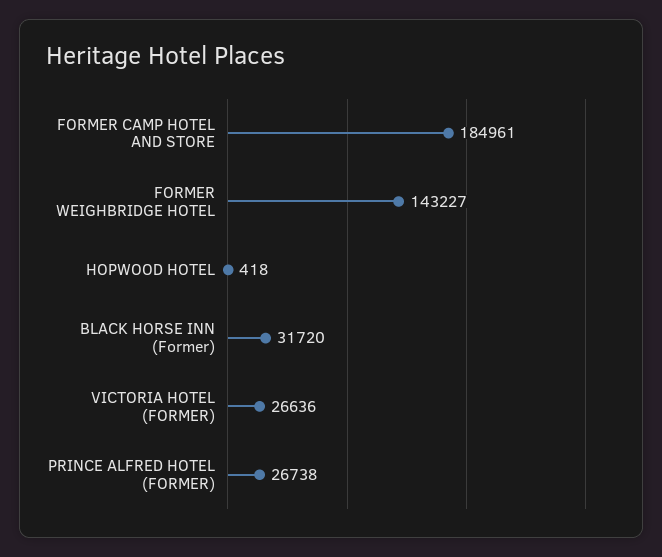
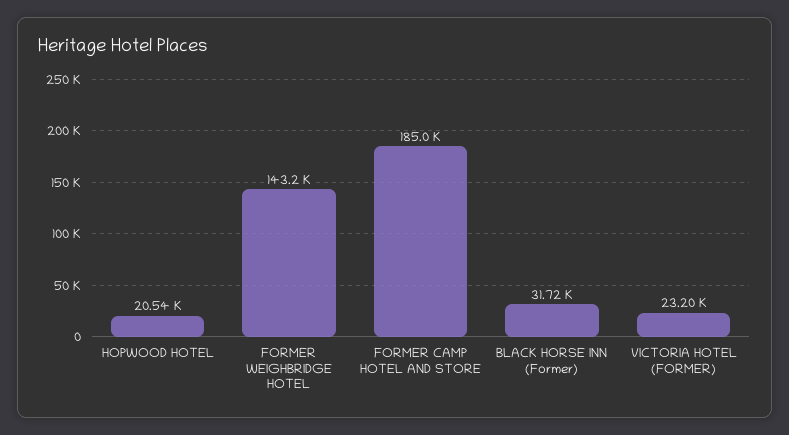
HOPWOOD HOTEL: 418 -> 20540
VICTORIA HOTEL (FORMER): 26636 -> 23200
PRINCE ALFRED HOTEL (FORMER): 26738 -> none

